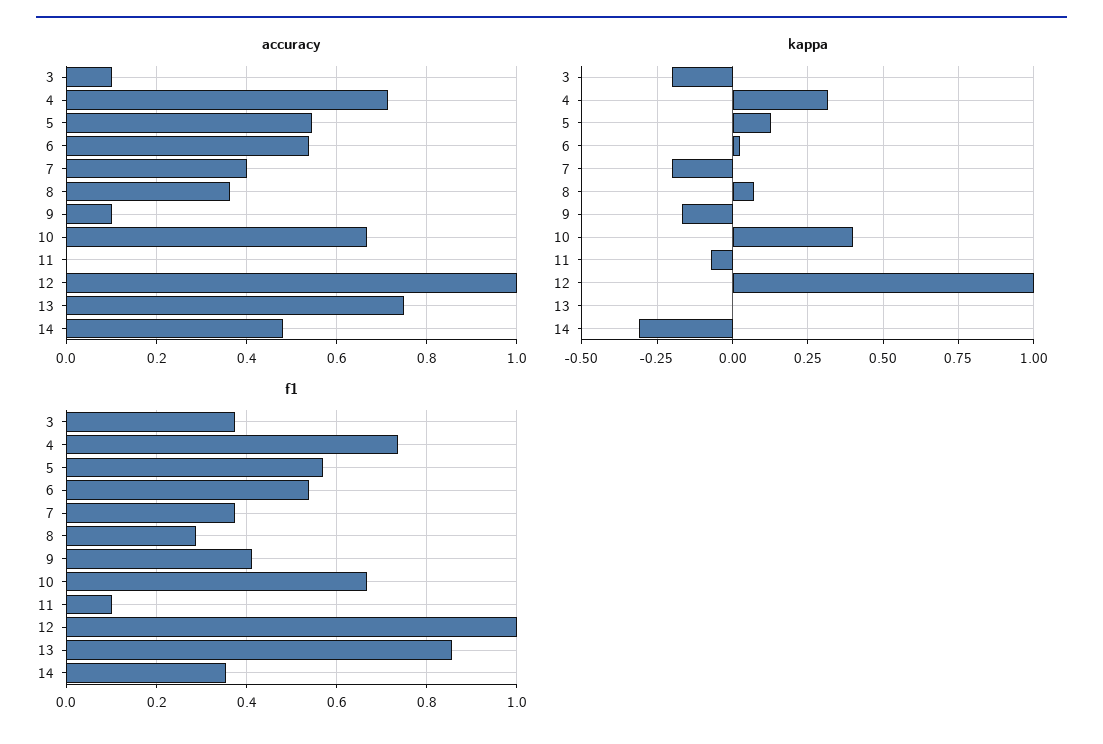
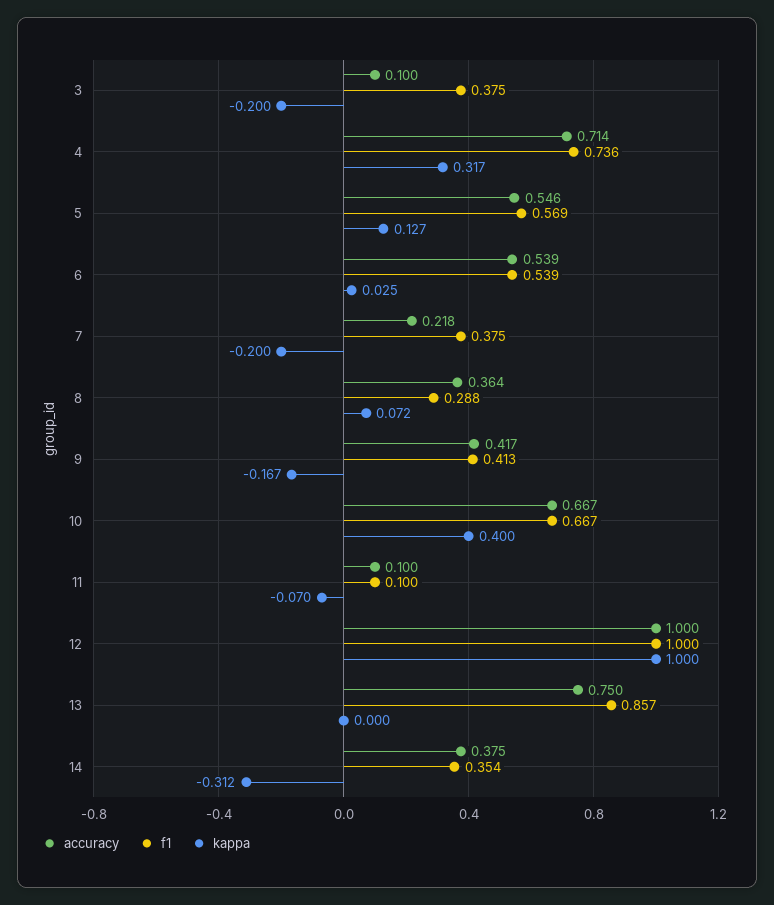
accuracy, 7: 0.4 -> 0.218
accuracy, 9: 0.1 -> 0.417
accuracy, 11: 0 -> 0.1
accuracy, 14: 0.48 -> 0.375

